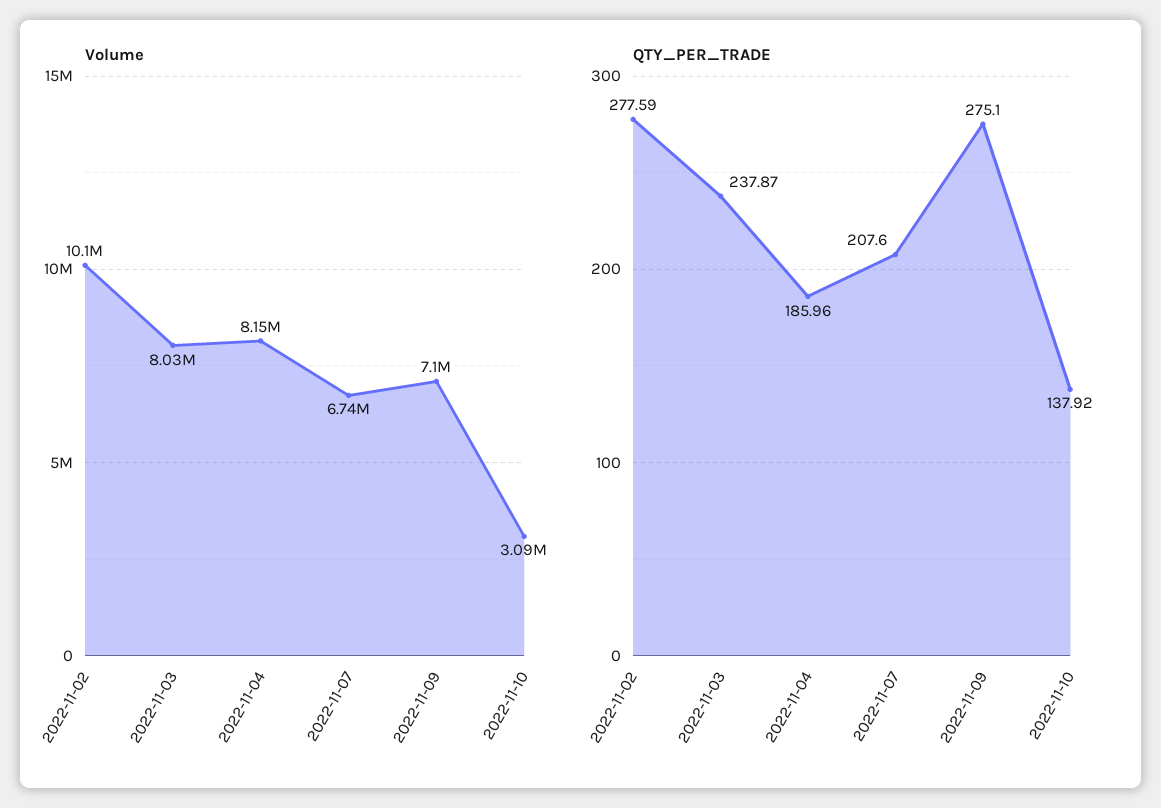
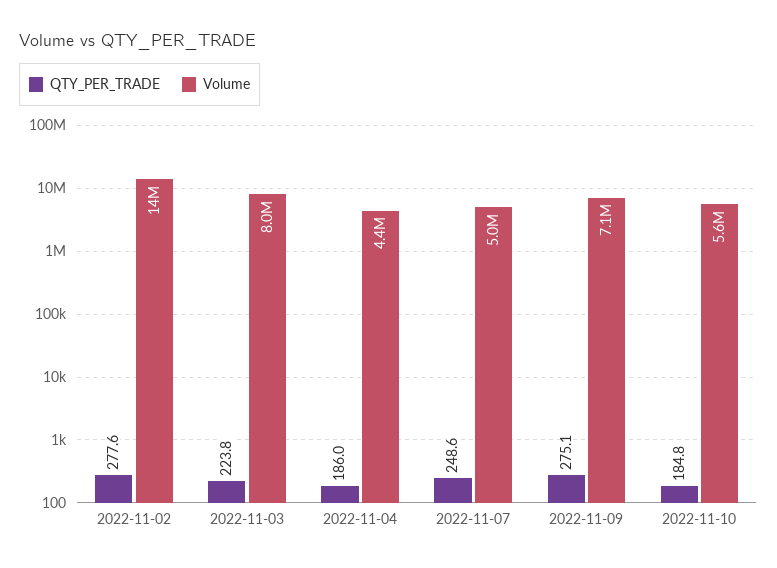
Volume, 2022-11-02: 10100000 -> 14000000
Volume, 2022-11-04: 8150000 -> 4400000
Volume, 2022-11-07: 6740000 -> 5000000
Volume, 2022-11-10: 3090000 -> 5600000
QTY_PER_TRADE, 2022-11-03: 237.87 -> 223.8
QTY_PER_TRADE, 2022-11-07: 207.6 -> 248.6
QTY_PER_TRADE, 2022-11-10: 137.92 -> 184.8

